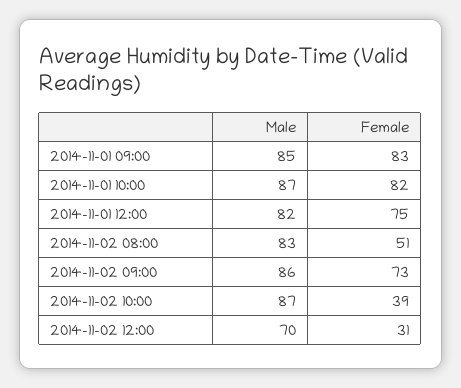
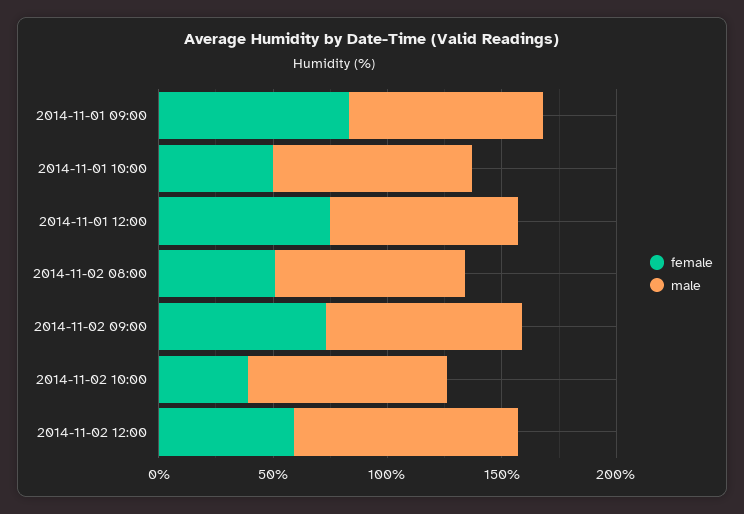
Female, 2014-11-01 10:00: 82 -> 50
Male, 2014-11-02 12:00: 70 -> 100
Female, 2014-11-02 12:00: 31 -> 60

